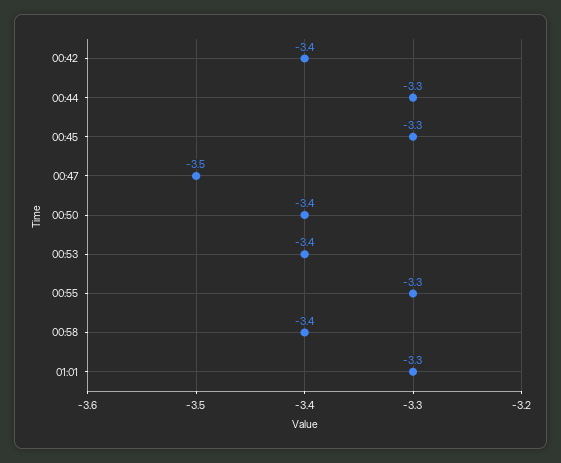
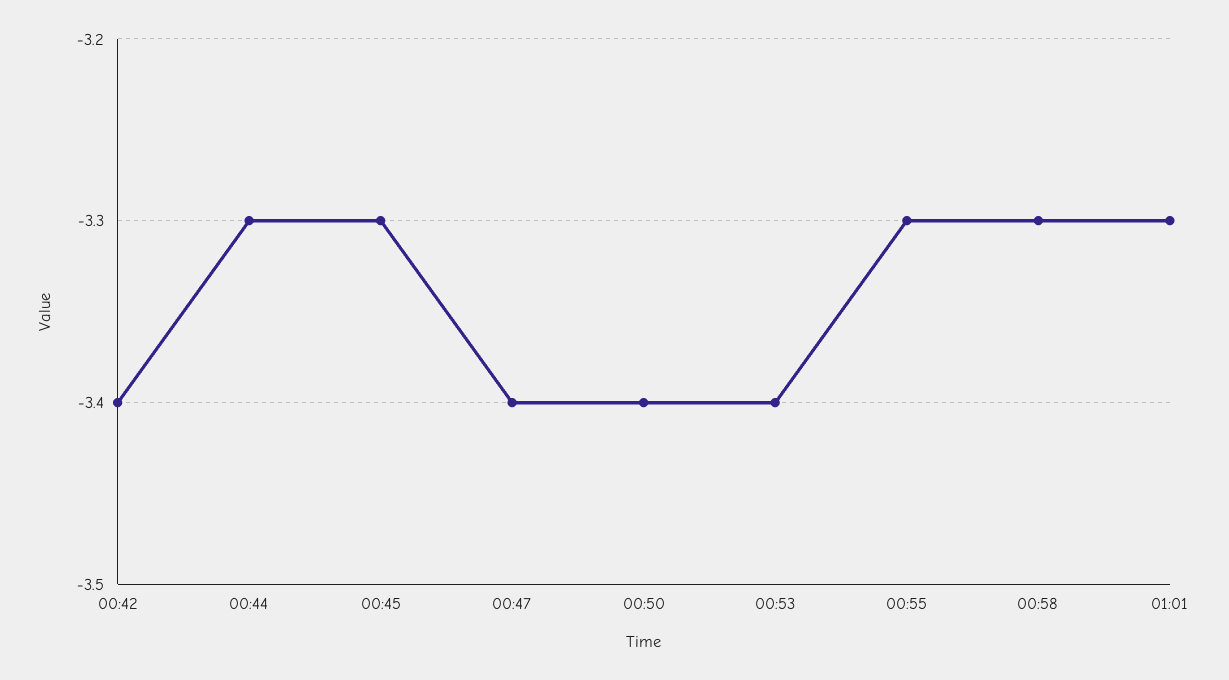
00:47: -3.5 -> -3.4
00:58: -3.4 -> -3.3

